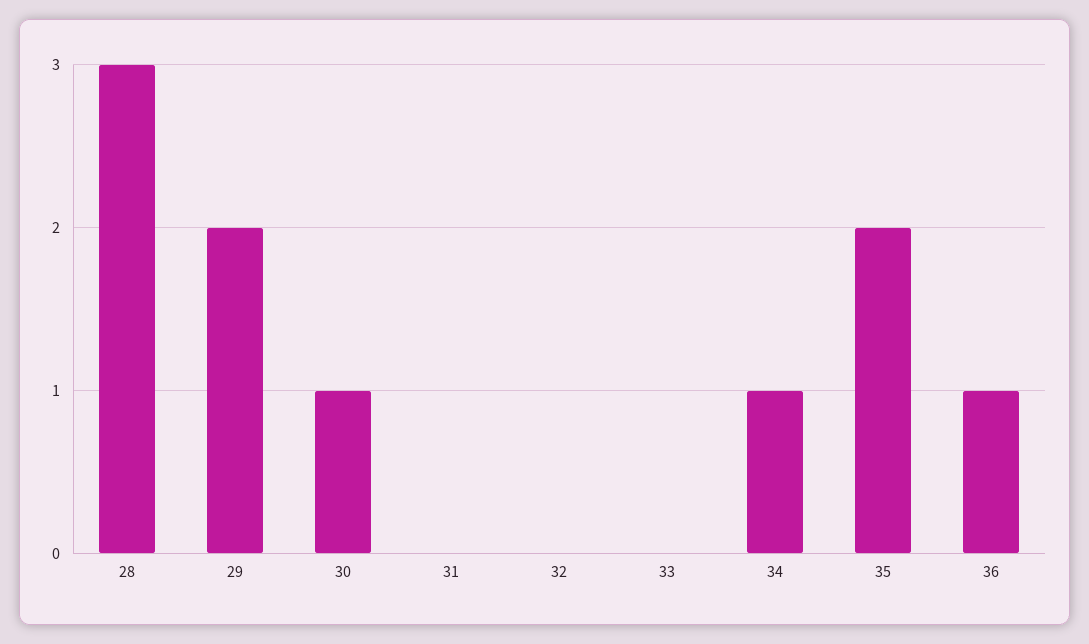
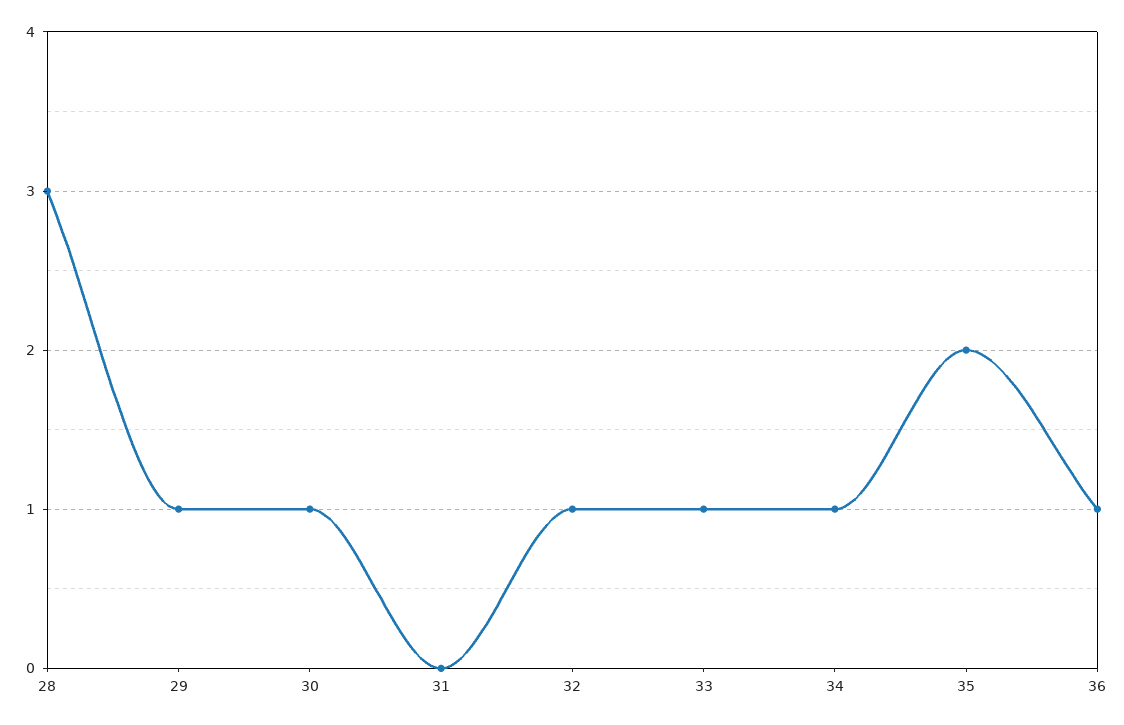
29: 2 -> 1
32: 0 -> 1
33: 0 -> 1

